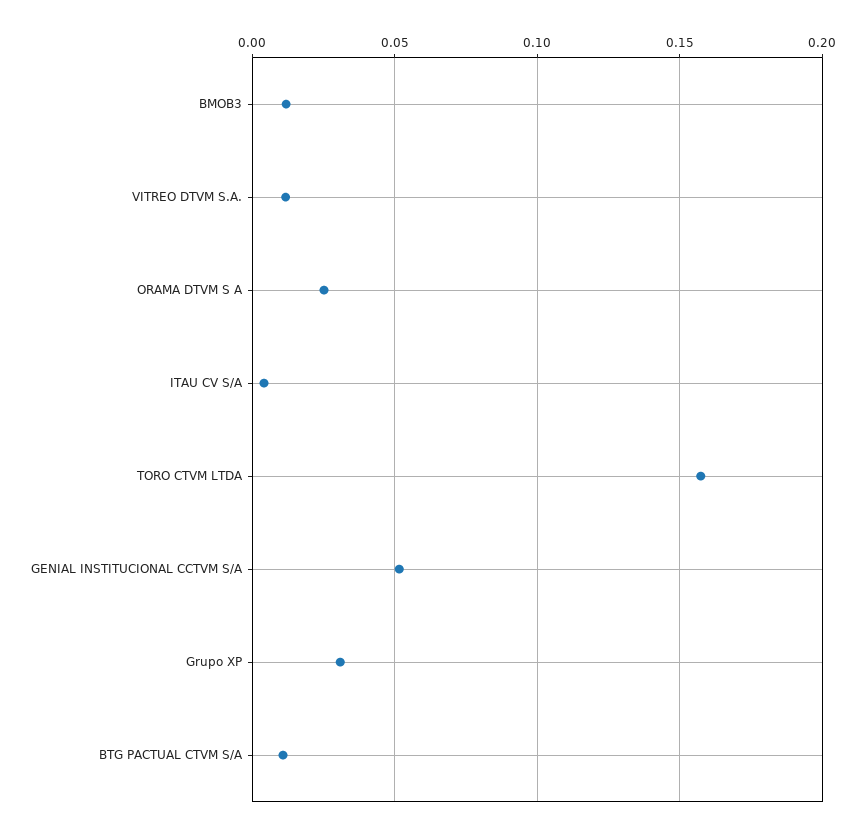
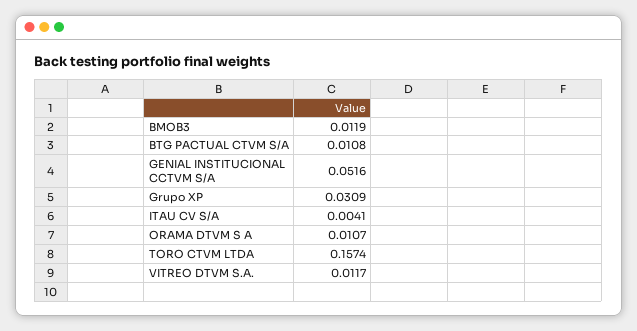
ORAMA DTVM S A: 0.025 -> 0.0107

